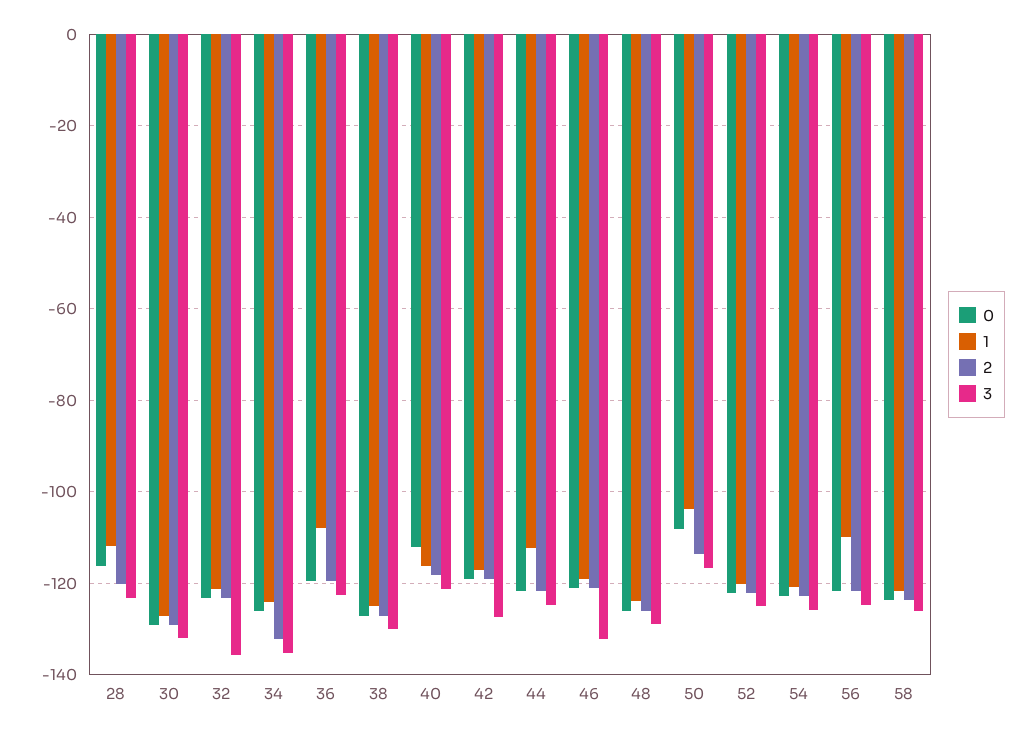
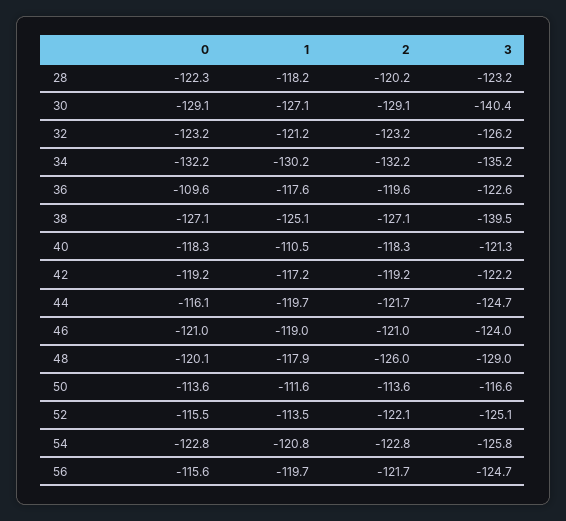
0, 28: -116 -> -122.3
1, 28: -112 -> -118.2
3, 30: -132 -> -140.4
3, 32: -136 -> -126.2
0, 34: -126 -> -132.2
1, 34: -124 -> -130.2
0, 36: -120 -> -109.6
1, 36: -108 -> -117.6
3, 38: -130 -> -139.5
0, 40: -112 -> -118.3
1, 40: -116 -> -110.5
3, 42: -128 -> -122.2
0, 44: -122 -> -116.1
1, 44: -112 -> -119.7
3, 46: -132 -> -124
0, 48: -126 -> -120.1
1, 48: -124 -> -117.9
0, 50: -108 -> -113.6
1, 50: -104 -> -111.6
0, 52: -122 -> -115.5
1, 52: -120 -> -113.5
0, 56: -122 -> -115.6
1, 56: -110 -> -119.7
0, 58: -124 -> none
1, 58: -122 -> none
2, 58: -124 -> none
3, 58: -126 -> none

